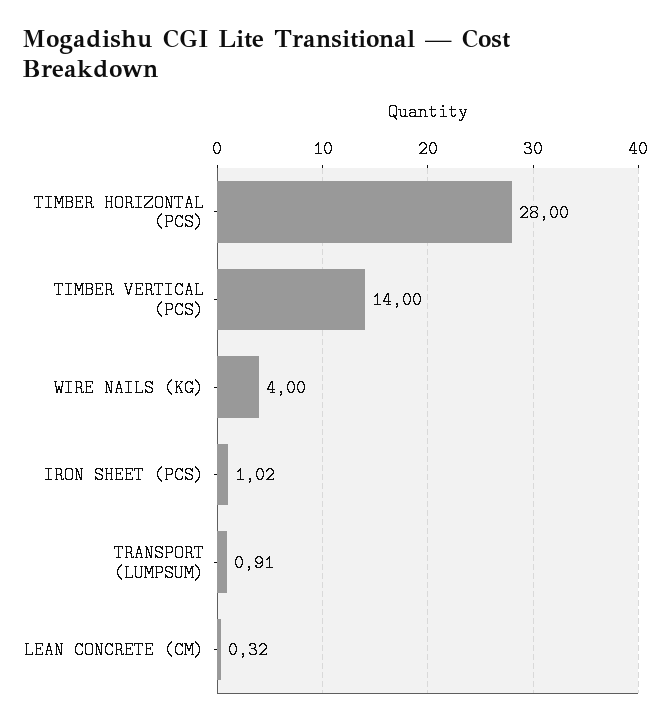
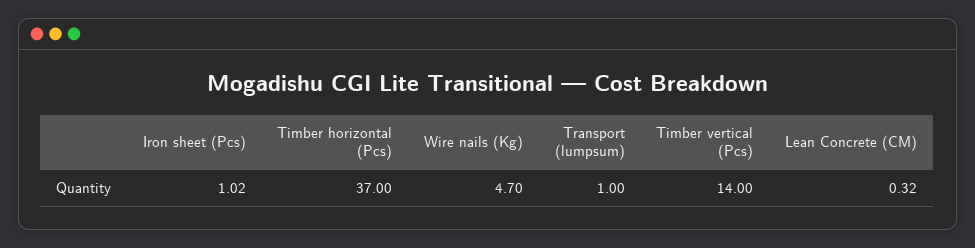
TIMBER HORIZONTAL (PCS): 28 -> 37
WIRE NAILS (KG): 4 -> 4.7
TRANSPORT (LUMPSUM): 0.91 -> 1

